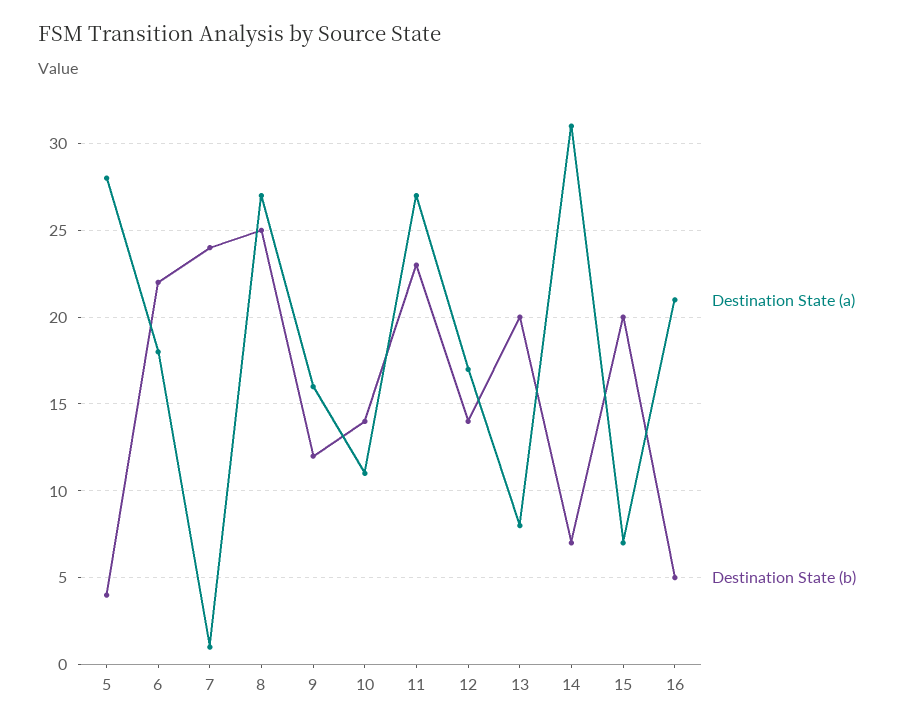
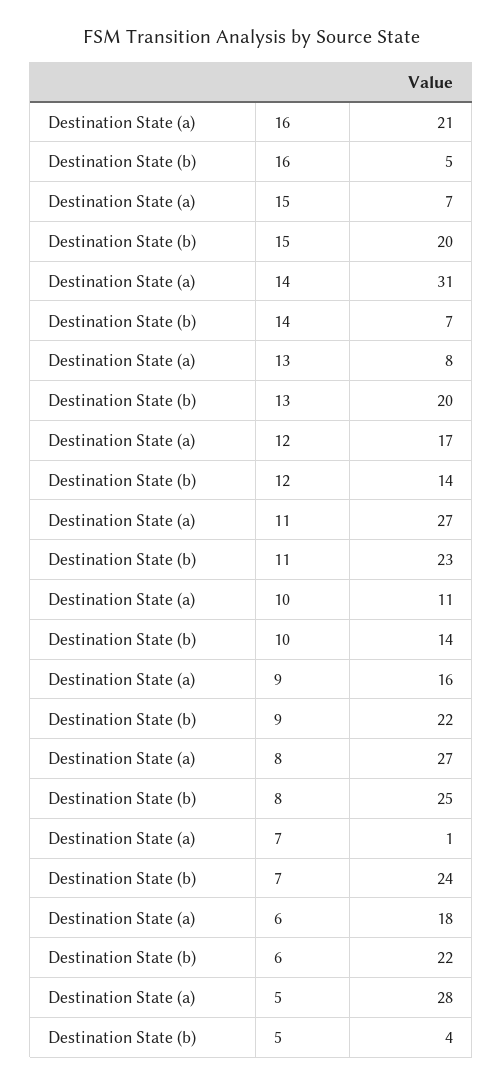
Destination State (b), 9: 12 -> 22

